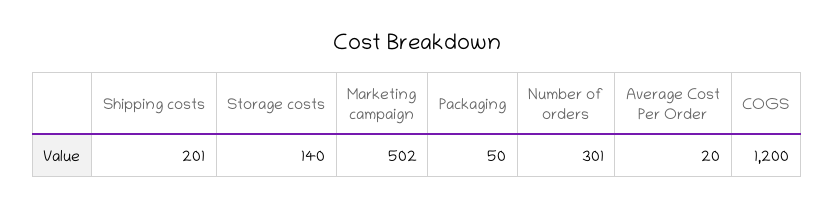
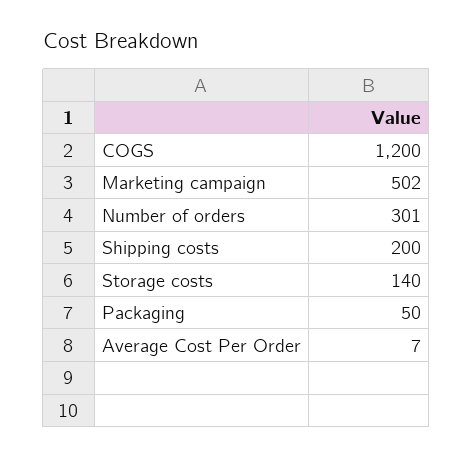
Shipping costs: 201 -> 200
Average Cost Per Order: 20 -> 7

